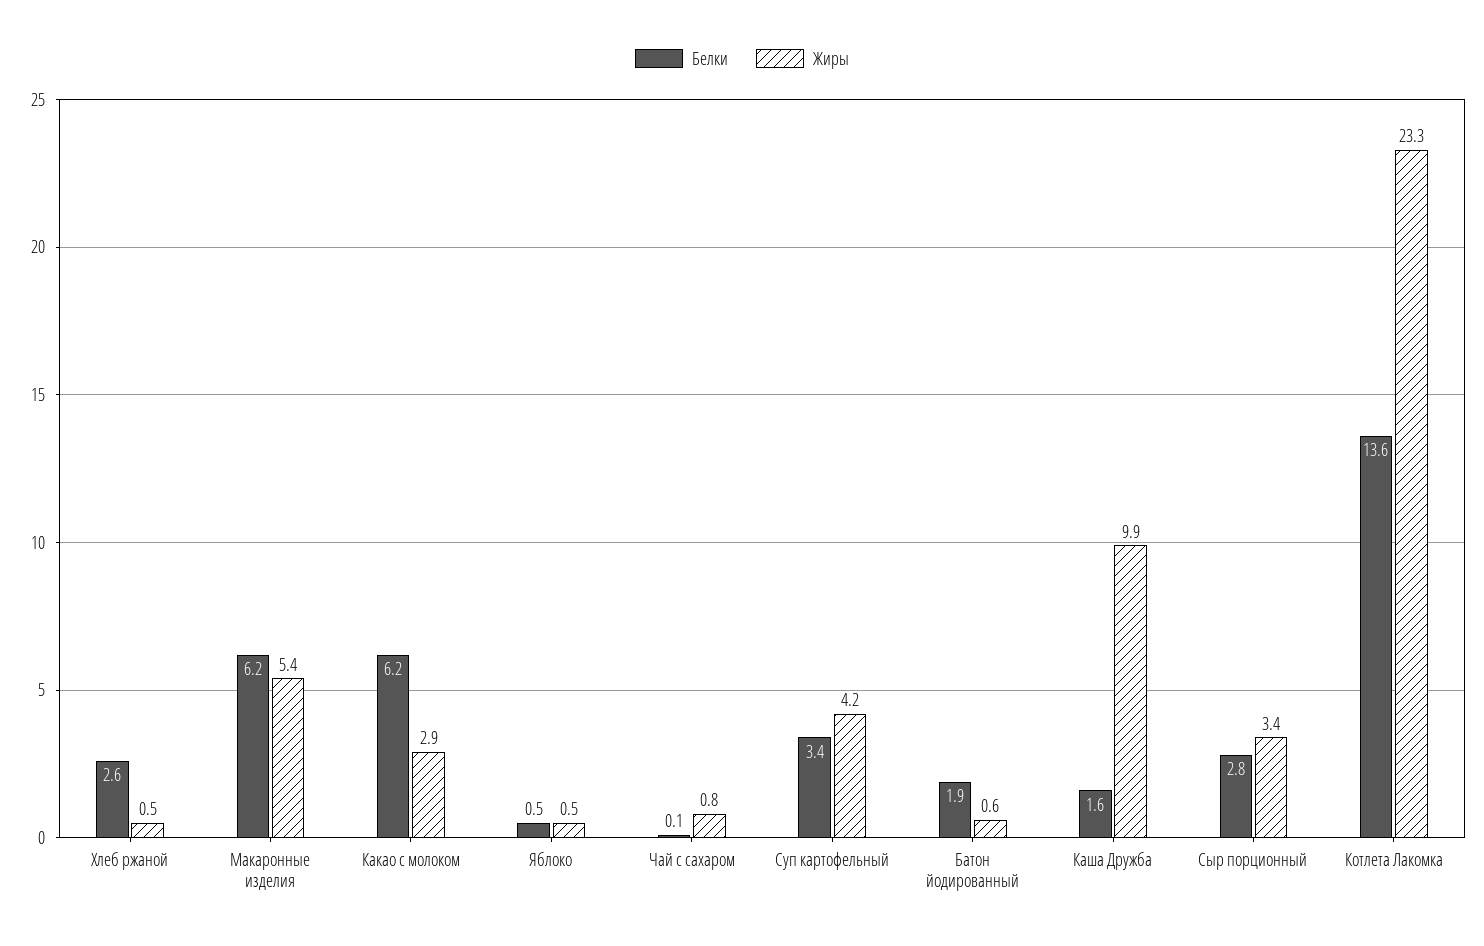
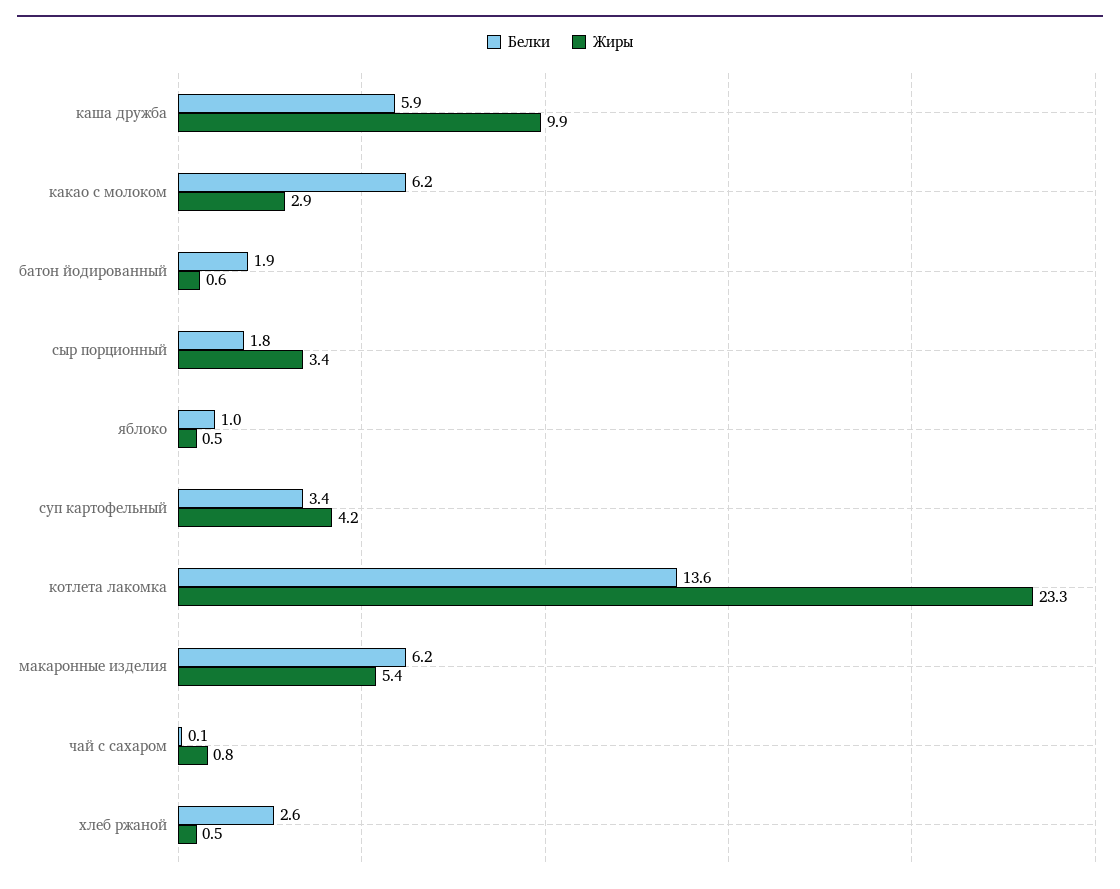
Белки, Яблоко: 0.5 -> 1
Белки, Каша Дружба: 1.6 -> 5.9
Белки, Сыр порционный: 2.8 -> 1.8

